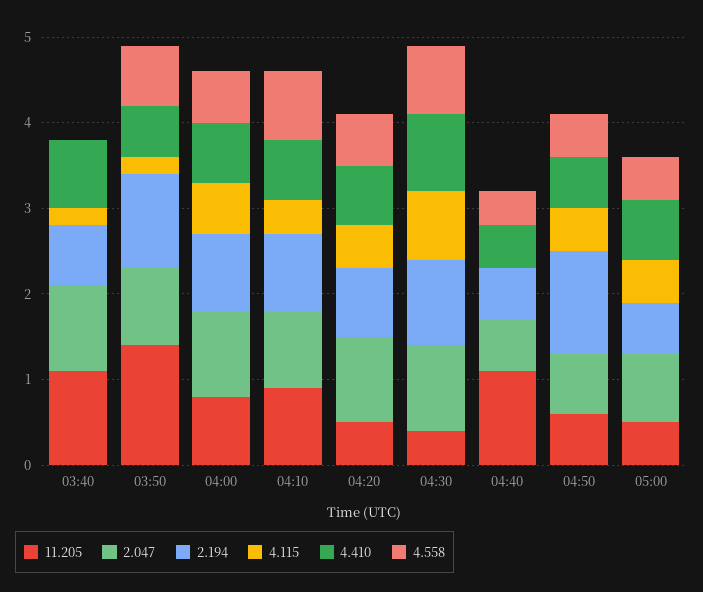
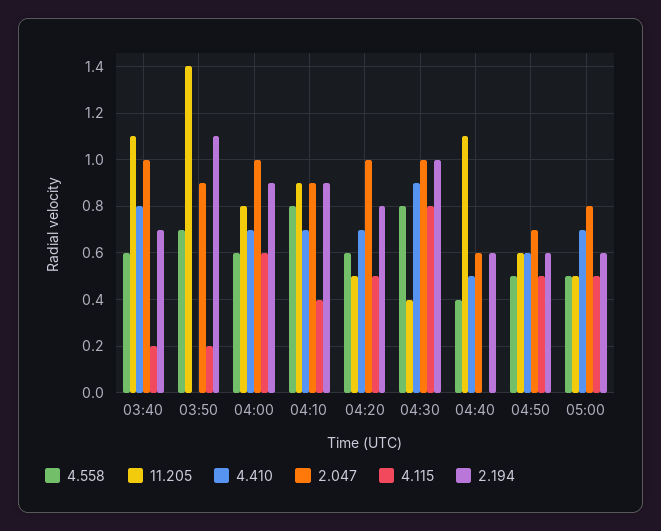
4.558, 03:40: 0 -> 0.6
4.410, 03:50: 0.6 -> 0
2.194, 04:50: 1.2 -> 0.6

